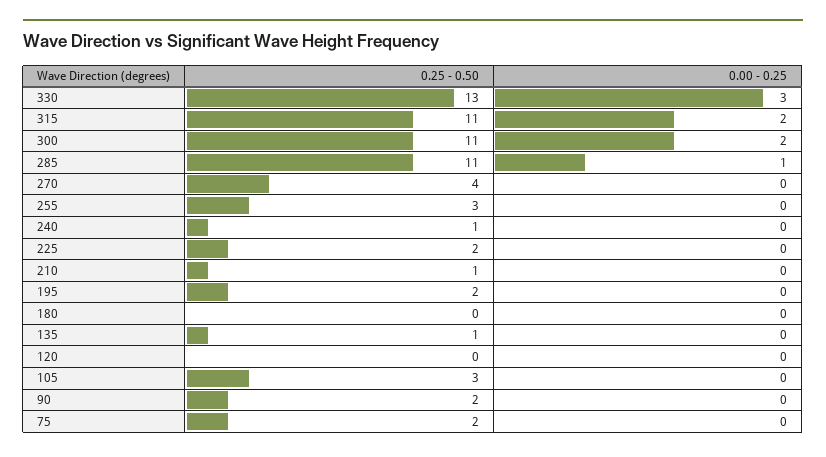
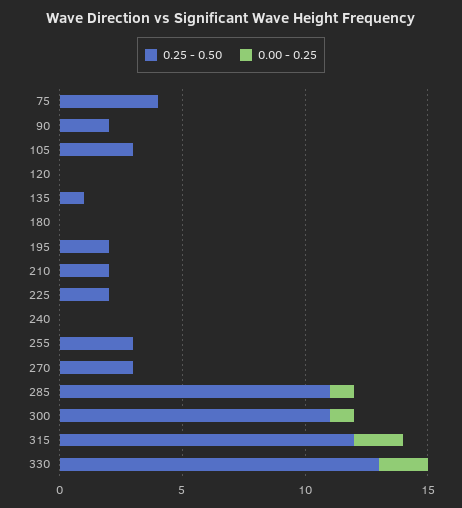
0.00 - 0.25, 330: 3 -> 2
0.25 - 0.50, 315: 11 -> 12
0.00 - 0.25, 300: 2 -> 1
0.25 - 0.50, 270: 4 -> 3
0.25 - 0.50, 240: 1 -> 0
0.25 - 0.50, 210: 1 -> 2
0.25 - 0.50, 75: 2 -> 4

